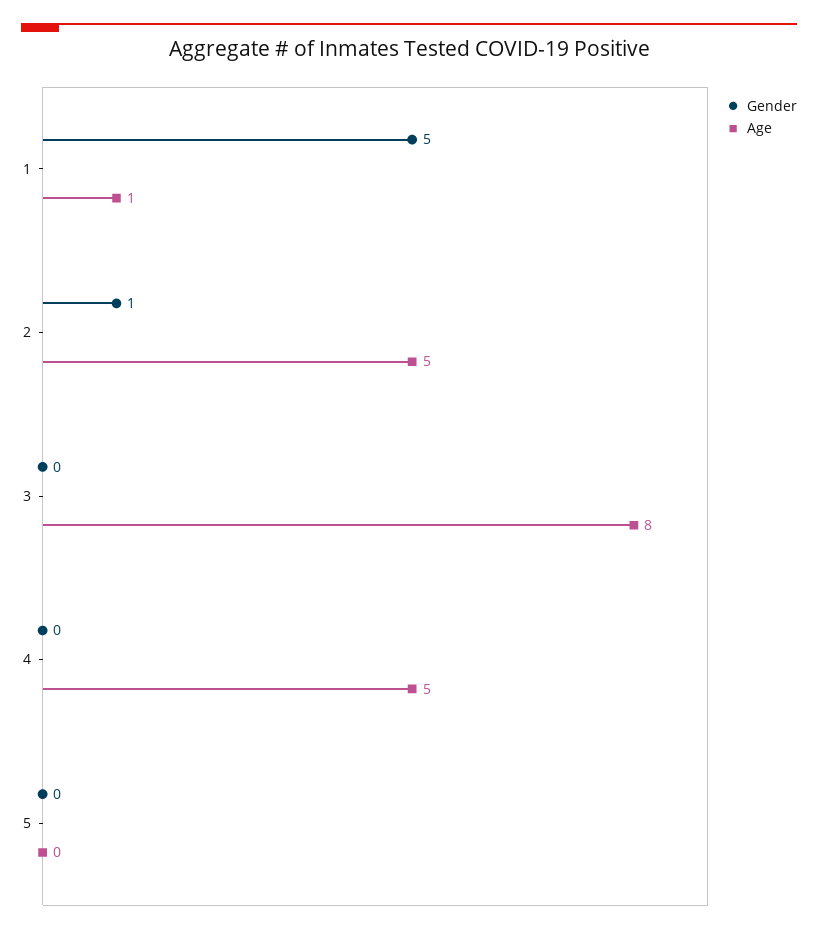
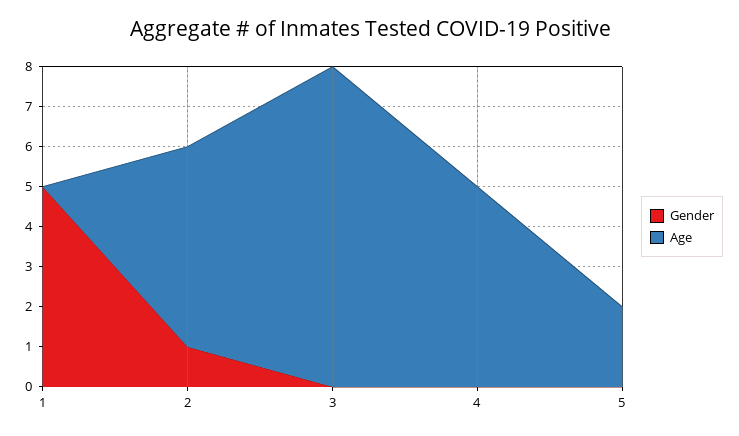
Age, 1: 1 -> 0
Age, 5: 0 -> 2

